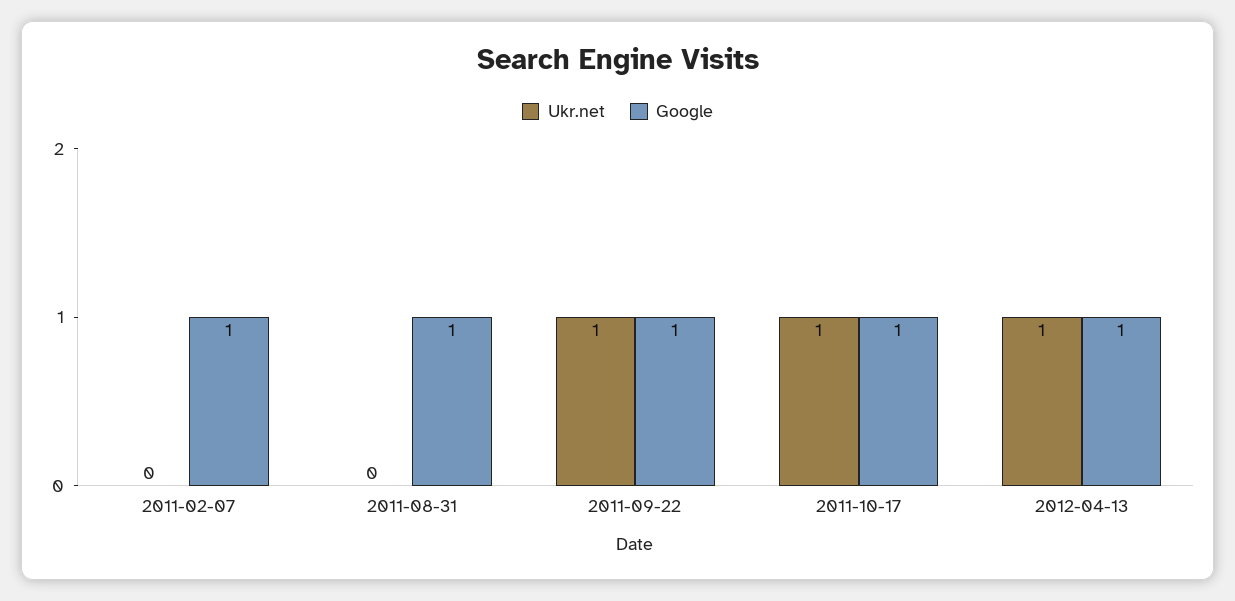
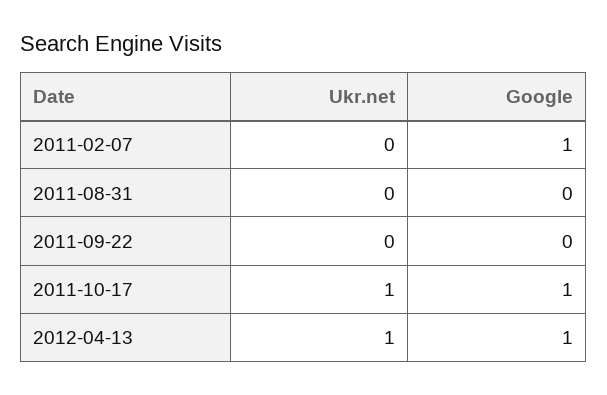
Google, 2011-08-31: 1 -> 0
Ukr.net, 2011-09-22: 1 -> 0
Google, 2011-09-22: 1 -> 0

